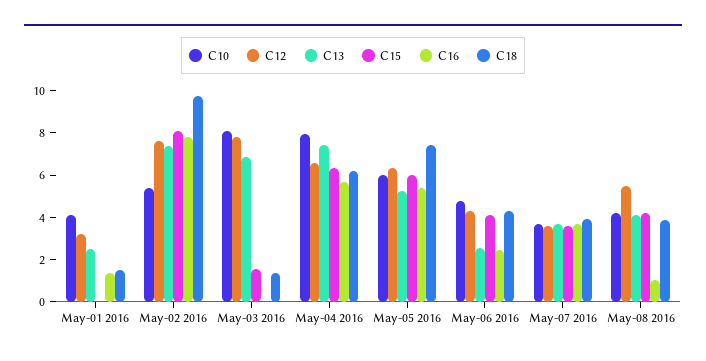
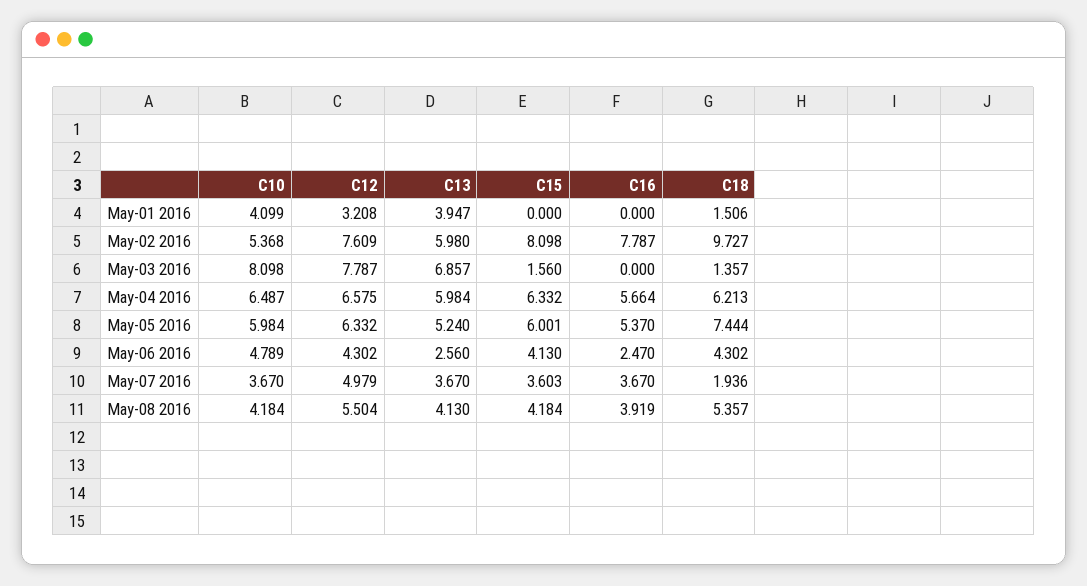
C13, May-01 2016: 2.5 -> 3.947
C16, May-01 2016: 1.5 -> 0
C13, May-02 2016: 7.5 -> 5.98
C10, May-04 2016: 8 -> 6.487
C13, May-04 2016: 7.5 -> 5.984
C12, May-07 2016: 3.5 -> 4.979
C18, May-07 2016: 4 -> 1.936
C16, May-08 2016: 1 -> 3.919
C18, May-08 2016: 4 -> 5.357

